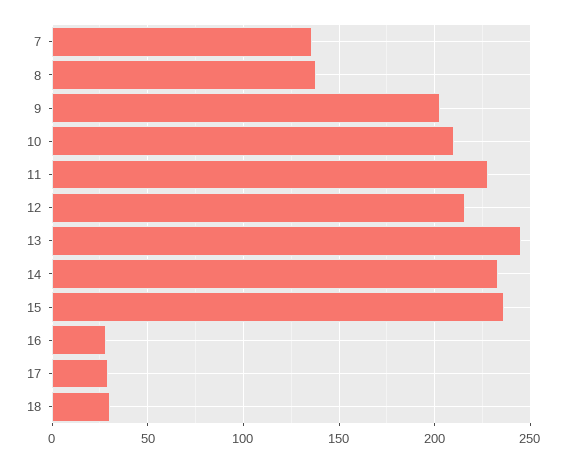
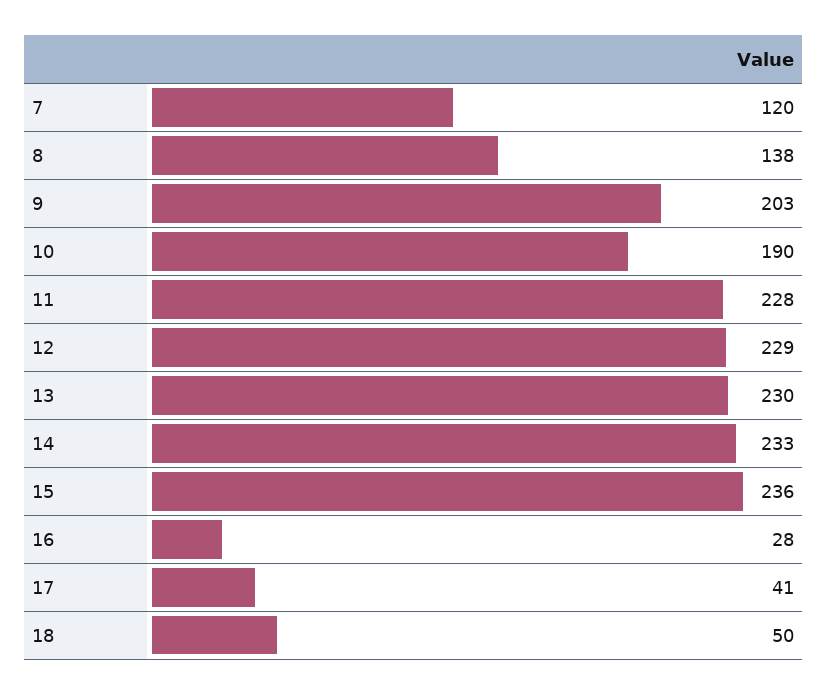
7: 135 -> 120
10: 210 -> 190
12: 215 -> 229
13: 245 -> 230
17: 30 -> 41
18: 30 -> 50

